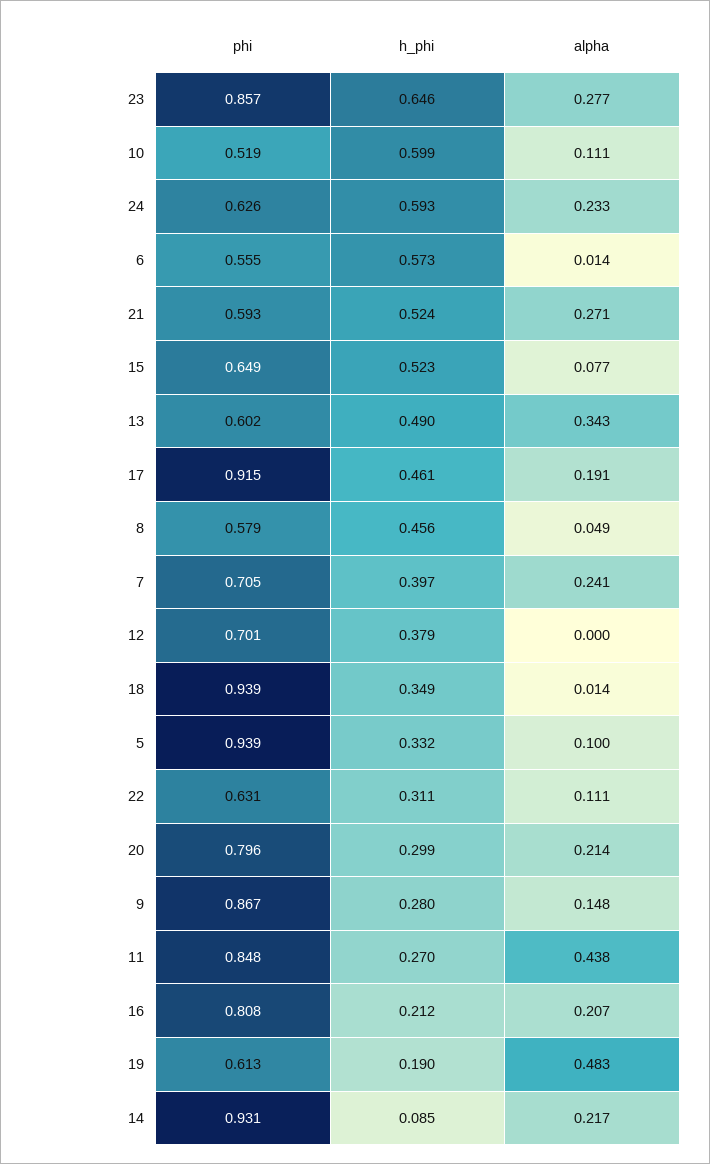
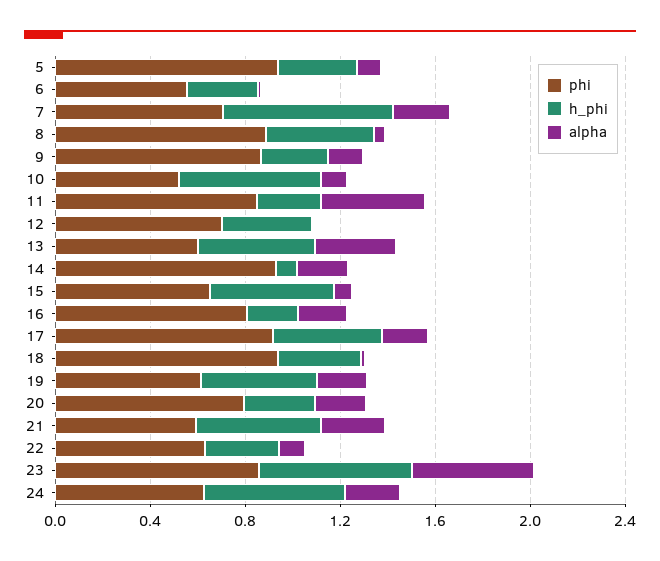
alpha, 23: 0.277 -> 0.5
h_phi, 6: 0.573 -> 0.3
phi, 8: 0.579 -> 0.9
h_phi, 7: 0.397 -> 0.7
h_phi, 19: 0.19 -> 0.5
alpha, 19: 0.483 -> 0.2

